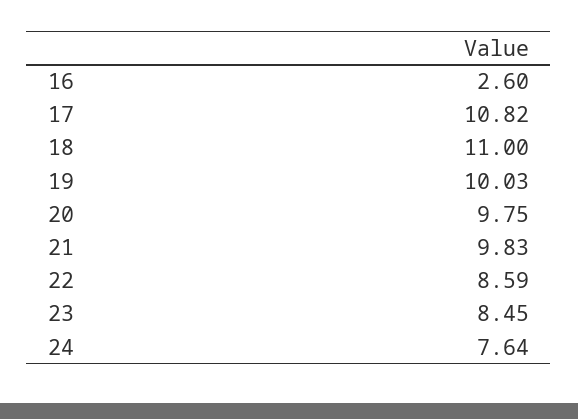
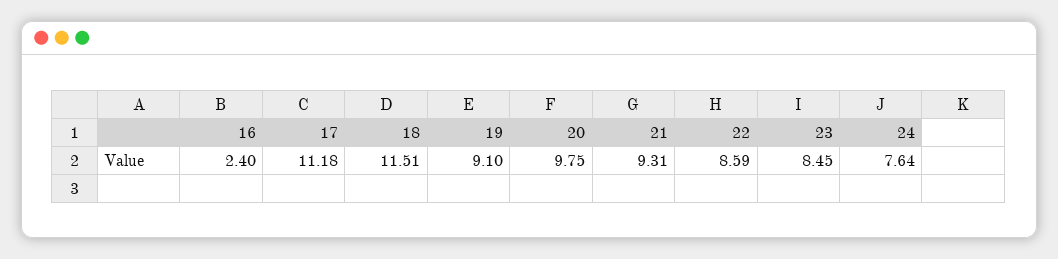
16: 2.6 -> 2.4
17: 10.82 -> 11.18
18: 11 -> 11.51
19: 10.03 -> 9.1
21: 9.83 -> 9.31

